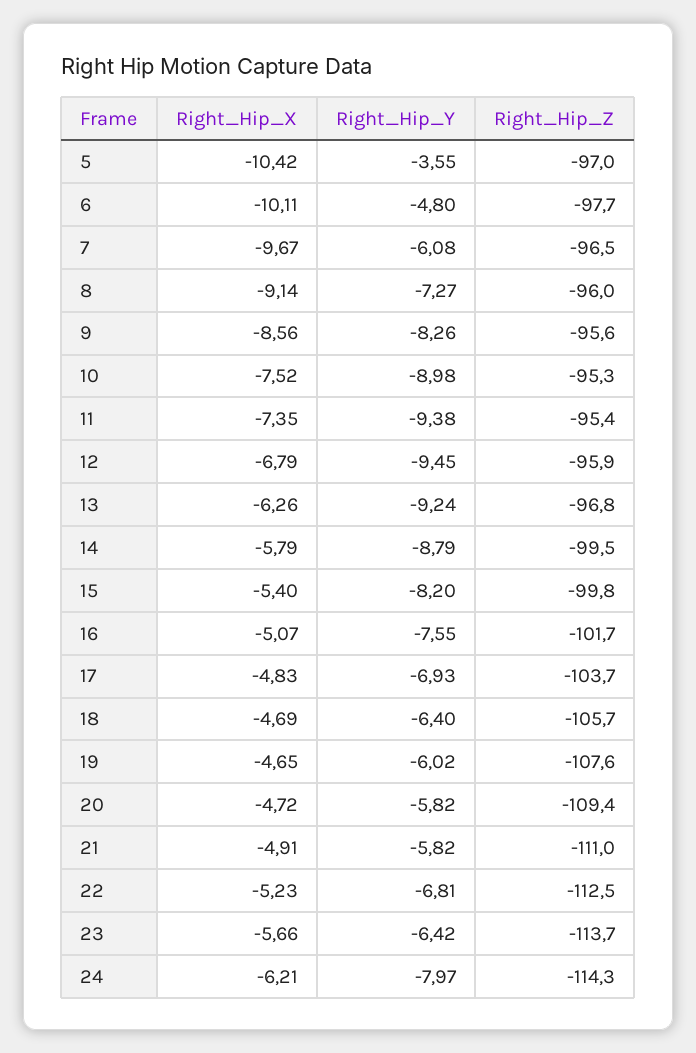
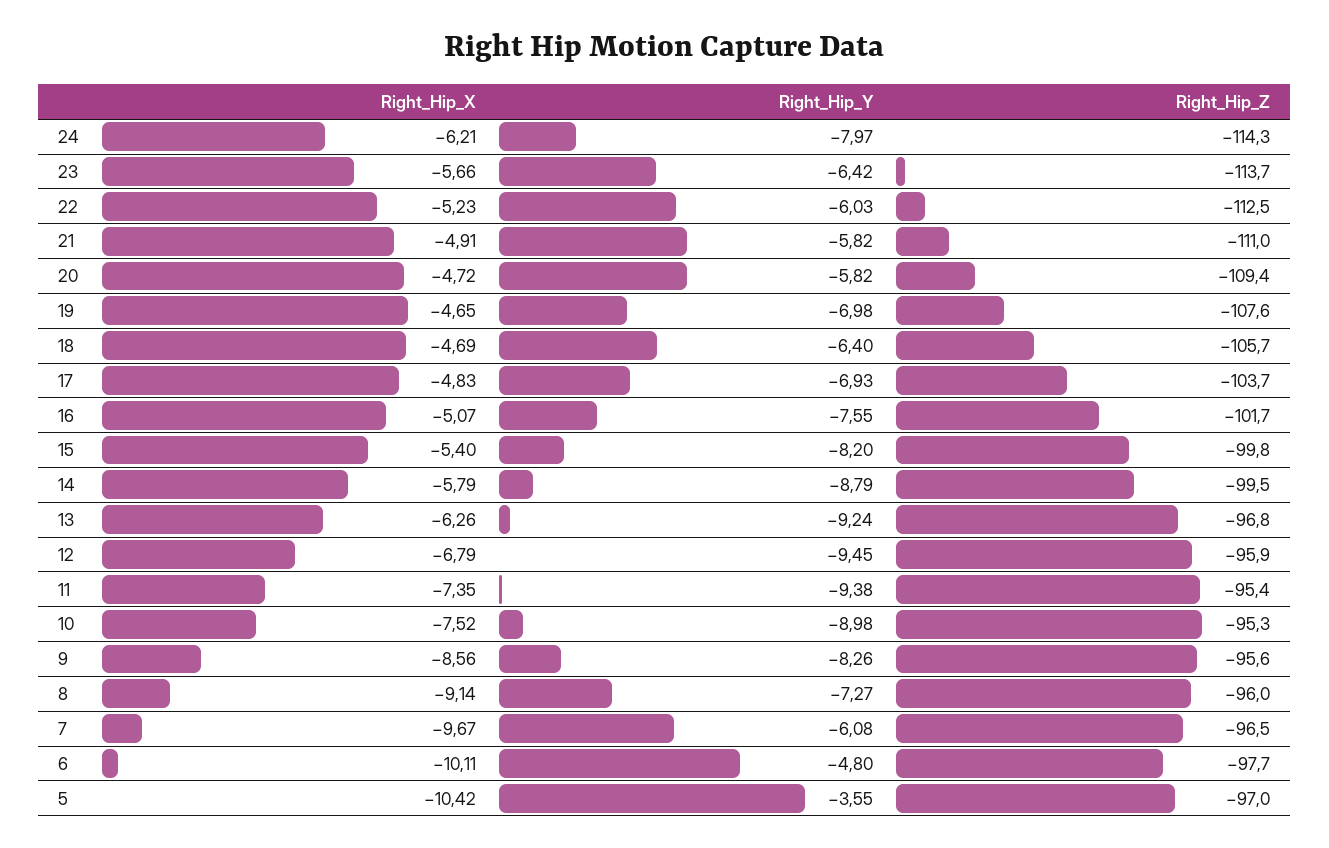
Right_Hip_Y, 19: -6.02 -> -6.98
Right_Hip_Y, 22: -6.81 -> -6.03

